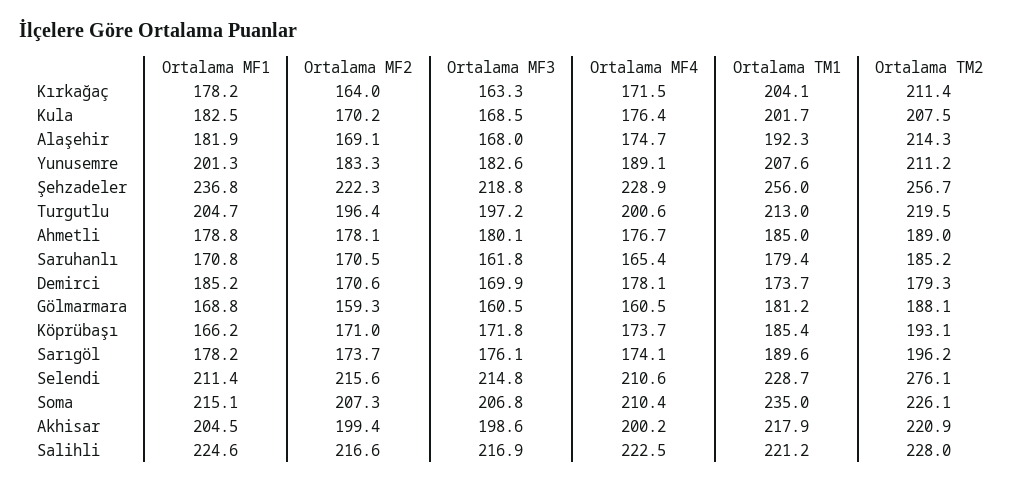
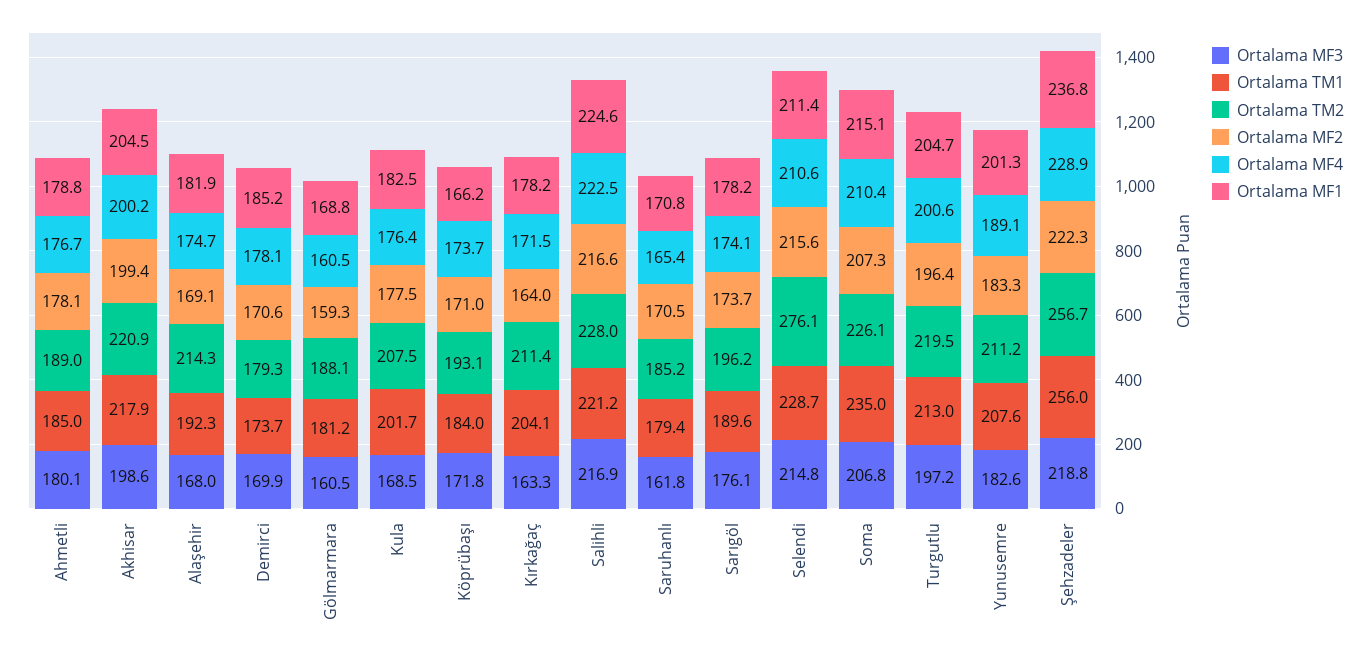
Ortalama MF2, Kula: 170.2 -> 177.5
Ortalama TM1, Köprübaşı: 185.4 -> 184

